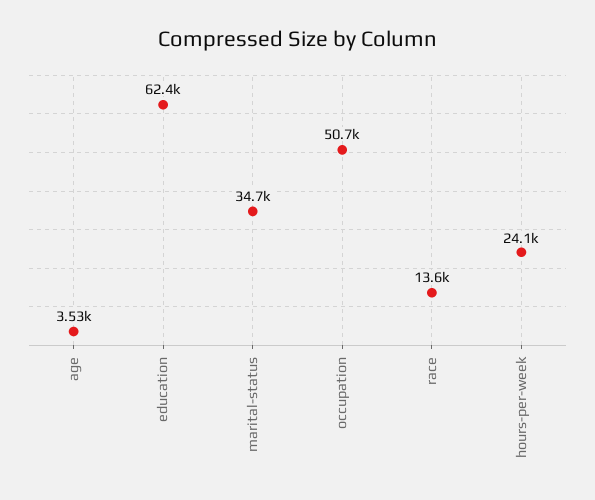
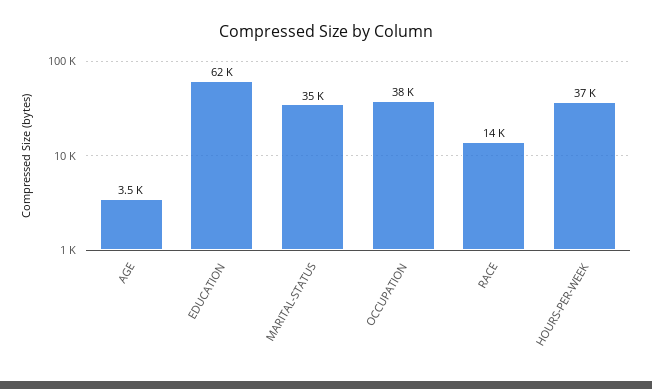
occupation: 50700 -> 38000
hours-per-week: 24100 -> 37000

